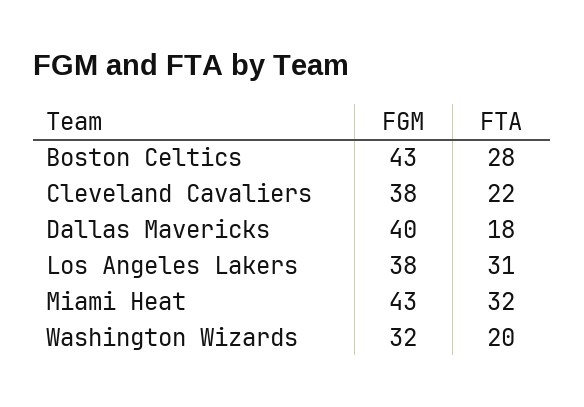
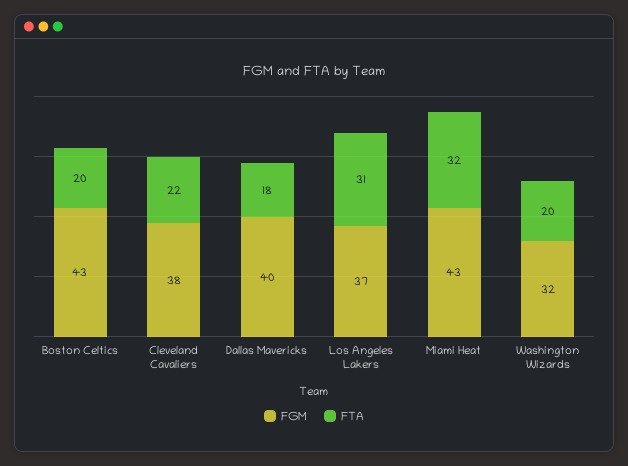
FTA, Boston Celtics: 28 -> 20
FGM, Los Angeles Lakers: 38 -> 37

